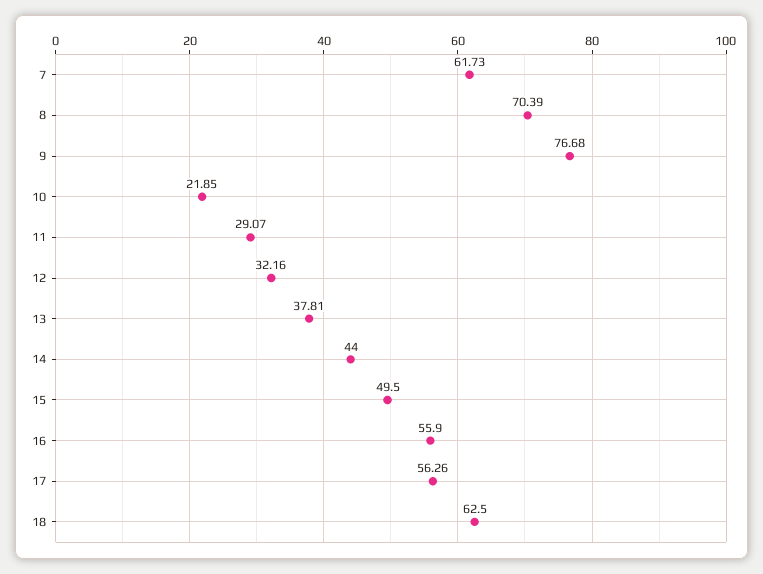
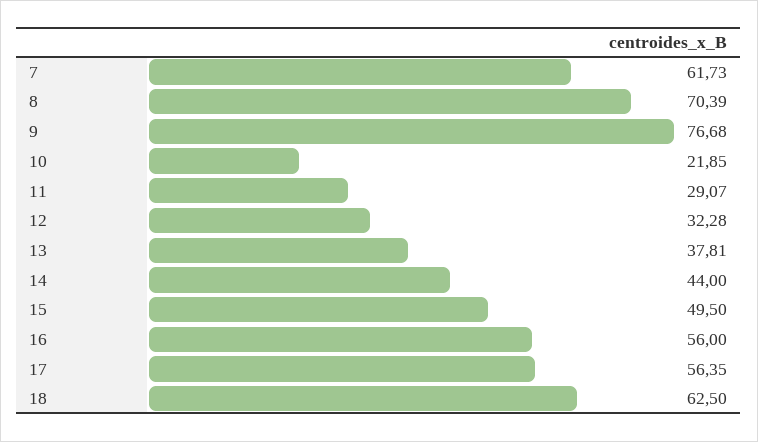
12: 32.16 -> 32.28
16: 55.9 -> 56
17: 56.26 -> 56.35

